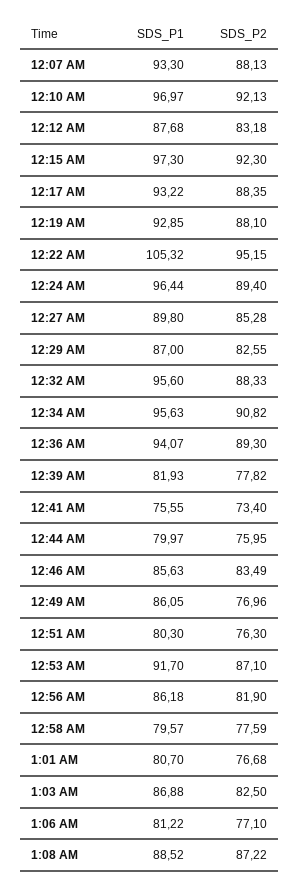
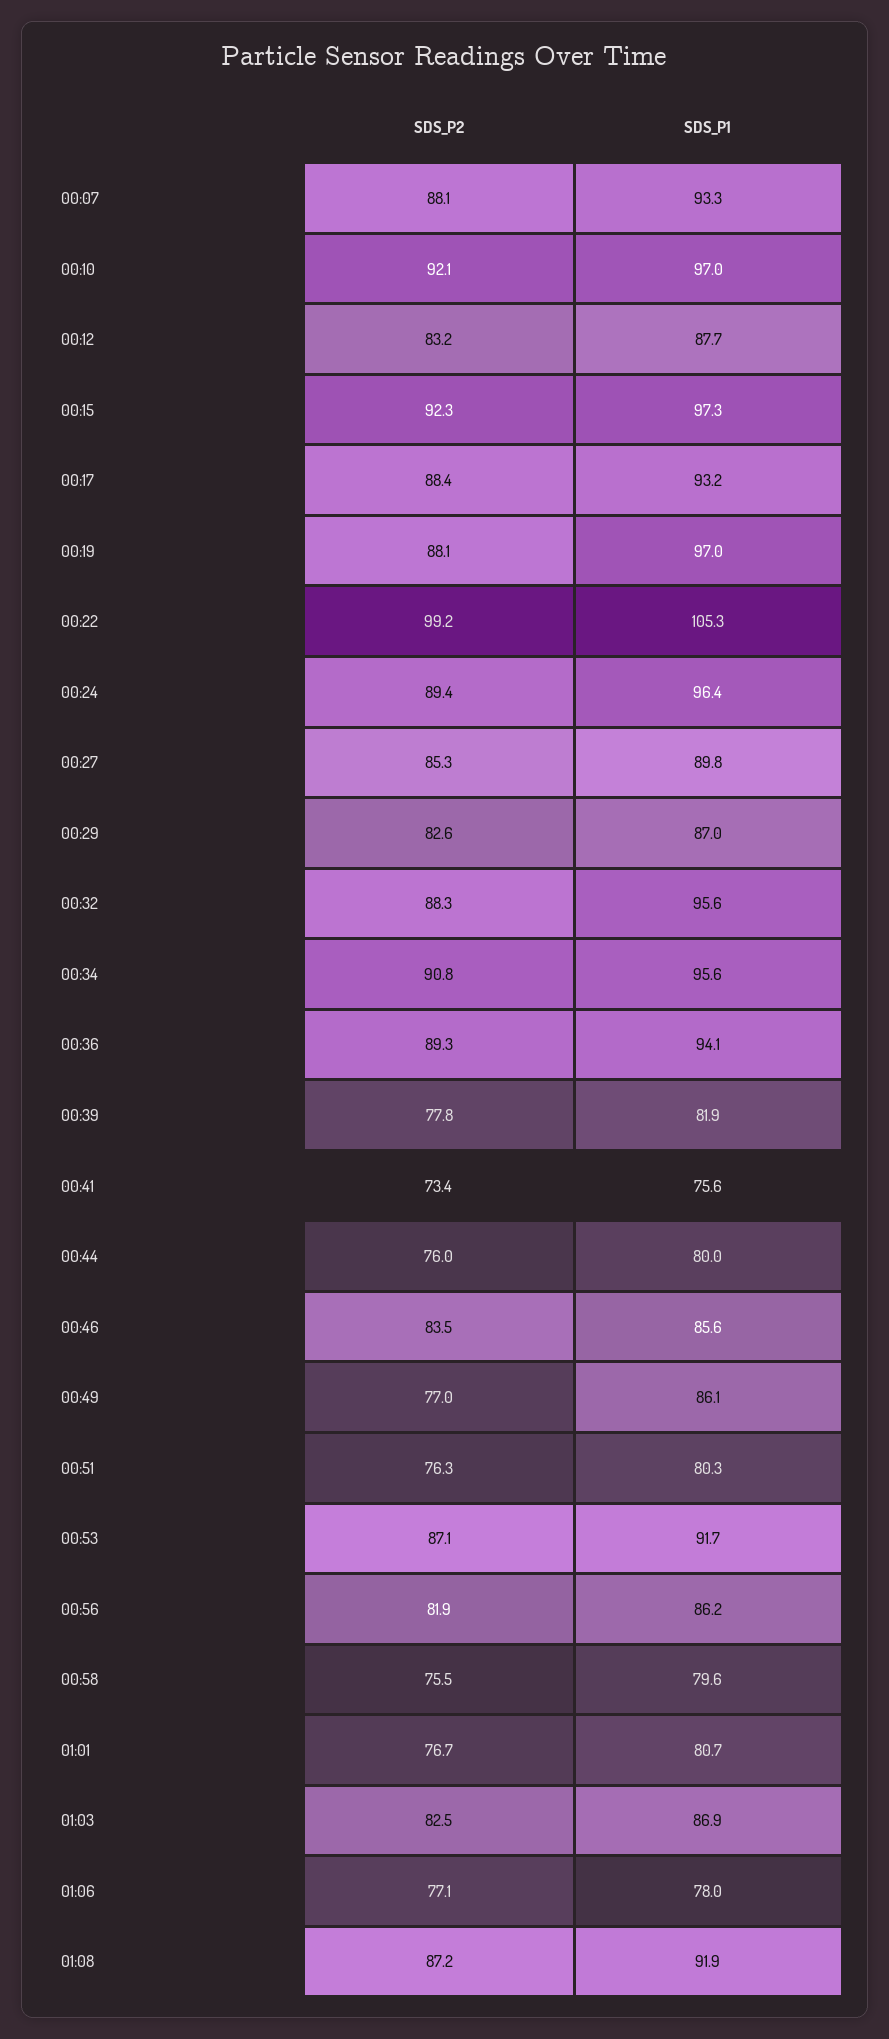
SDS_P1, 12:19 AM: 92.85 -> 97
SDS_P2, 12:22 AM: 95.15 -> 99.2
SDS_P2, 12:58 AM: 77.59 -> 75.5
SDS_P1, 1:06 AM: 81.22 -> 78
SDS_P1, 1:08 AM: 88.52 -> 91.9

